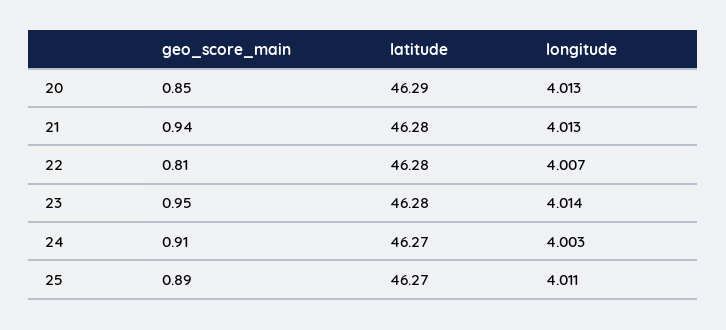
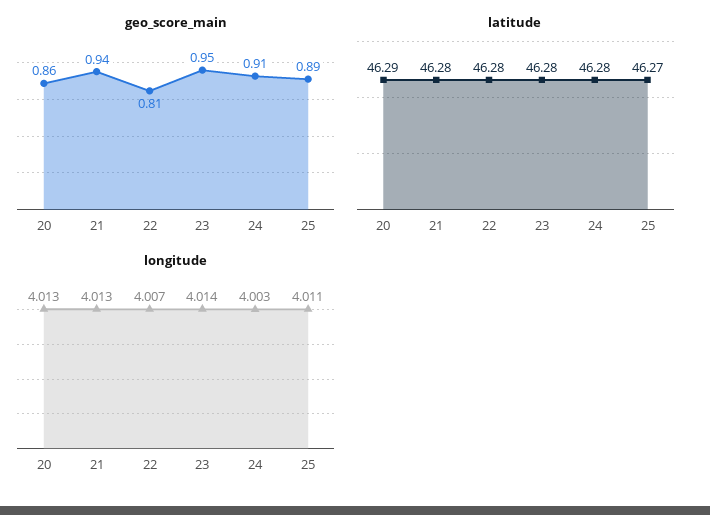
geo_score_main, 20: 0.85 -> 0.86
latitude, 24: 46.27 -> 46.28

